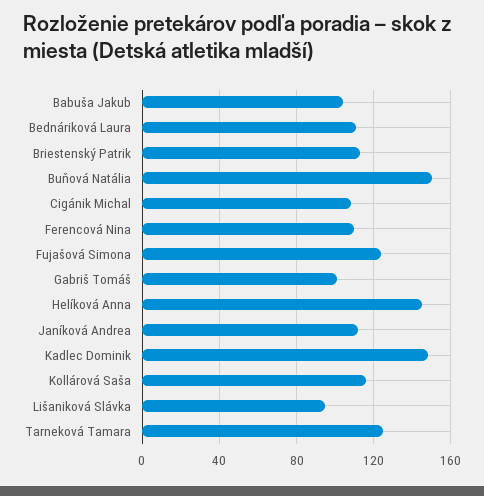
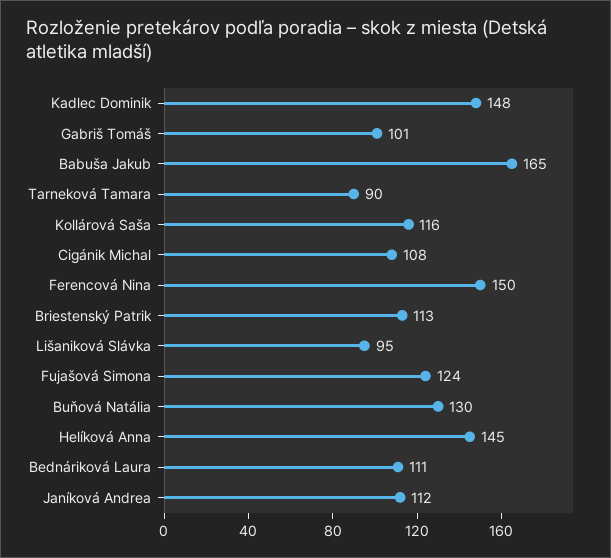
Babuša Jakub: 105 -> 165
Buňová Natália: 150 -> 130
Ferencová Nina: 110 -> 150
Tarneková Tamara: 125 -> 90

